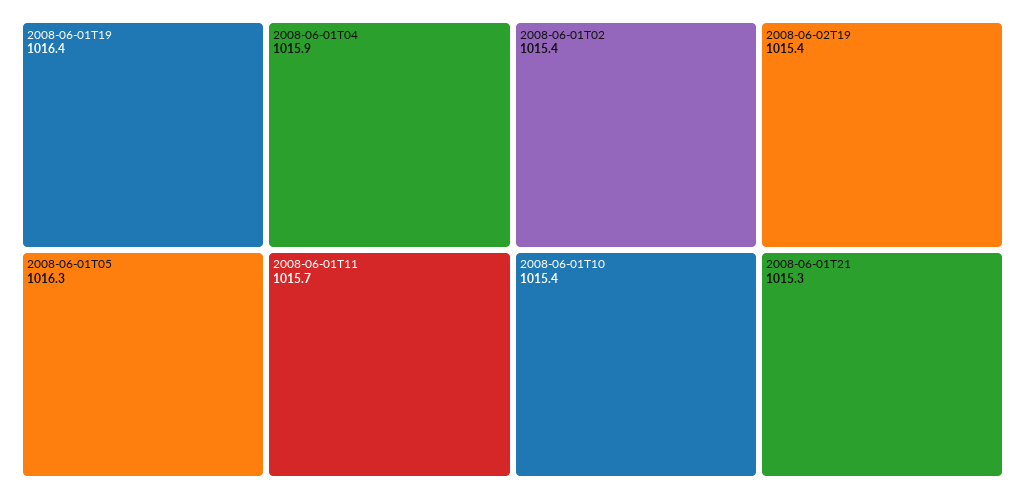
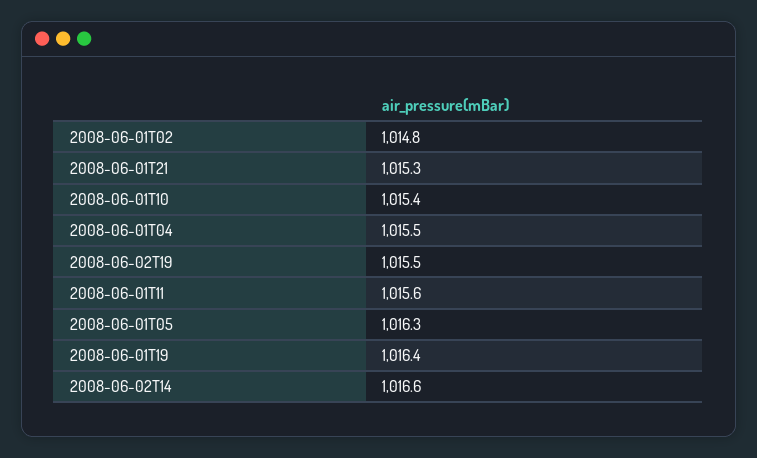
2008-06-01T04: 1015.9 -> 1015.5
2008-06-01T11: 1015.7 -> 1015.6
2008-06-01T02: 1015.4 -> 1014.8
2008-06-02T19: 1015.4 -> 1015.5
2008-06-02T14: none -> 1016.6

